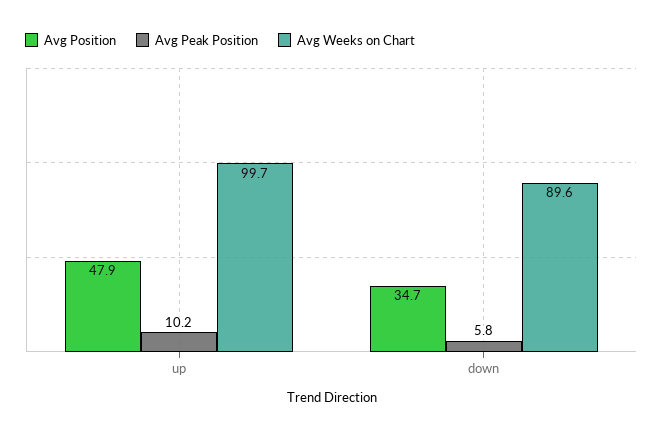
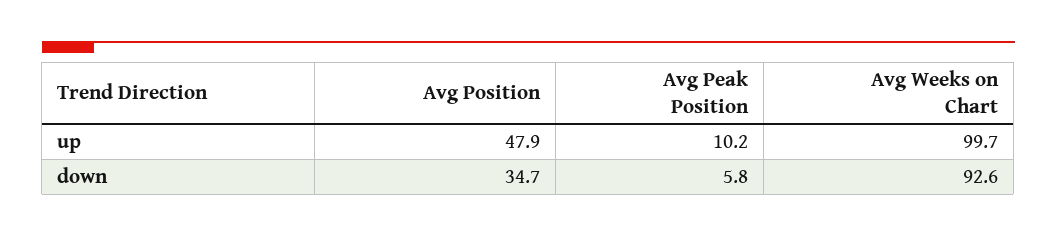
Avg Weeks on Chart, down: 89.6 -> 92.6

